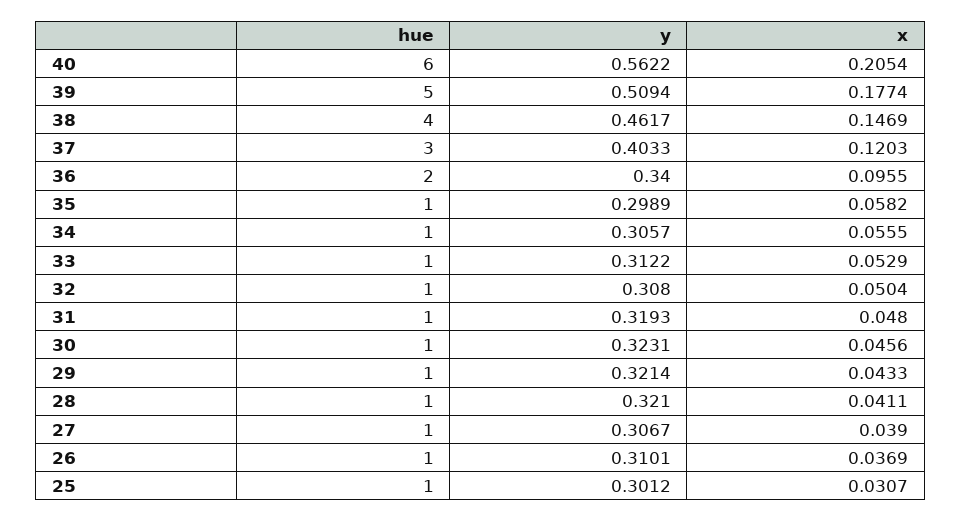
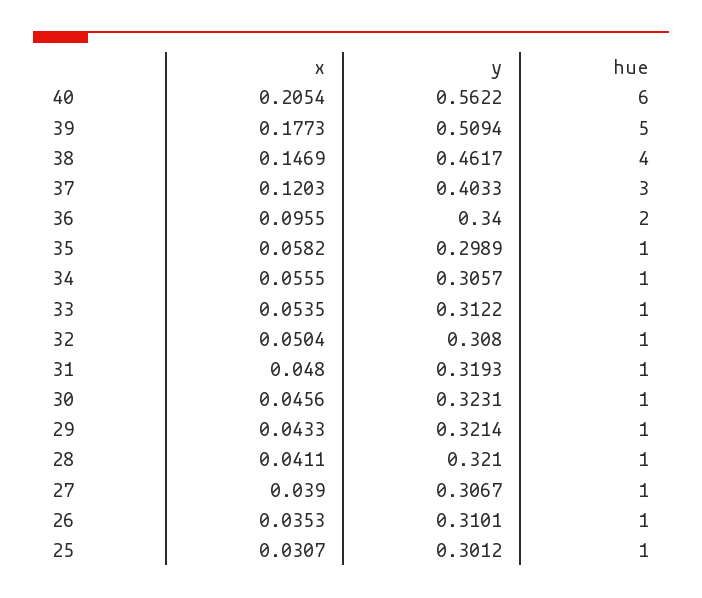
x, 39: 0.1774 -> 0.1773
x, 33: 0.0529 -> 0.0535
x, 26: 0.0369 -> 0.0353

